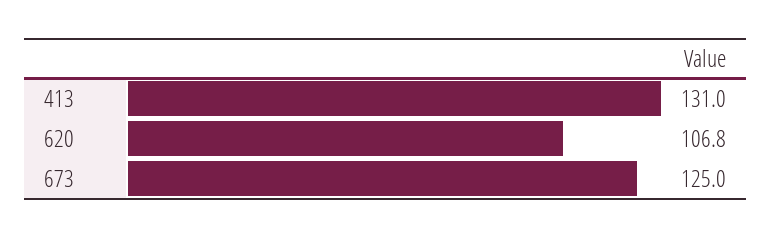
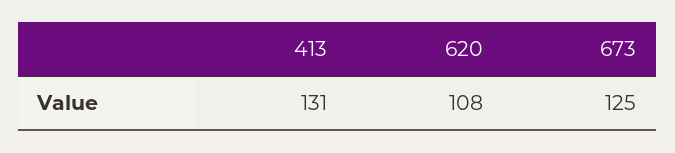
620: 106.8 -> 108

